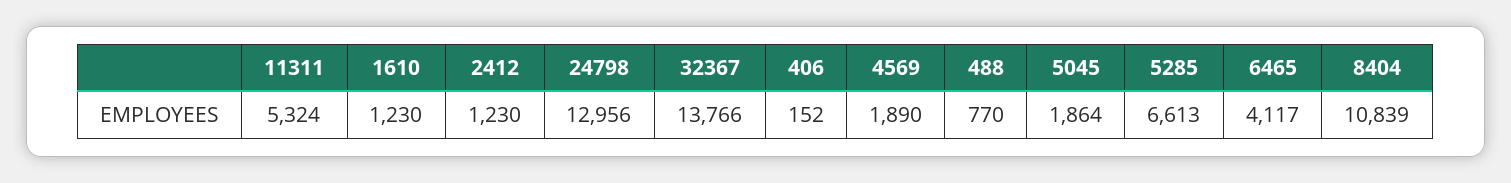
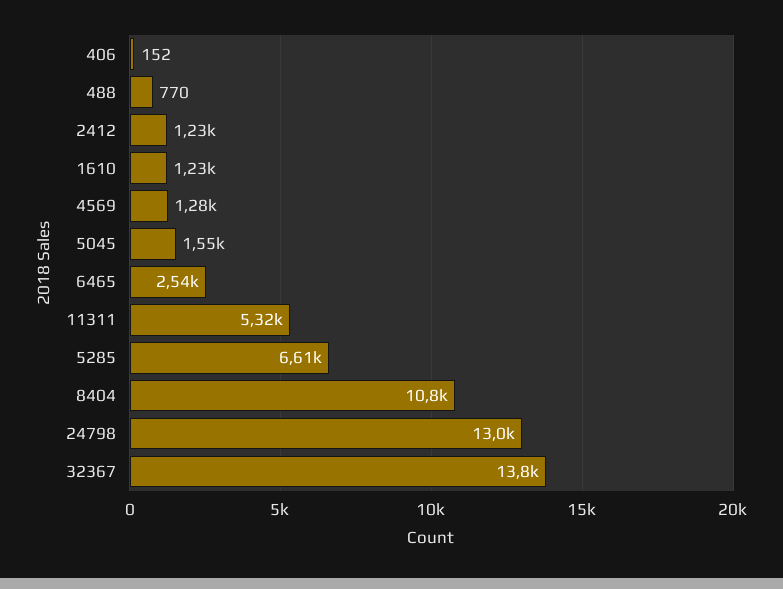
4569: 1890 -> 1280
5045: 1864 -> 1550
6465: 4117 -> 2540

